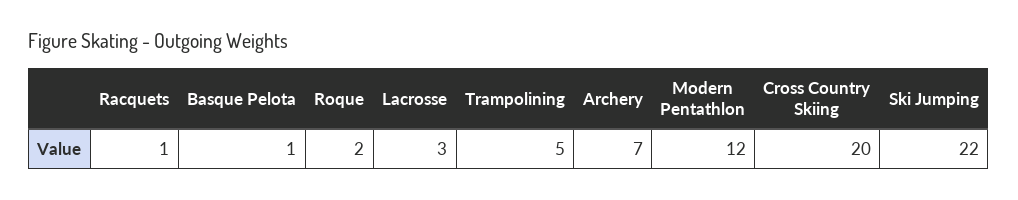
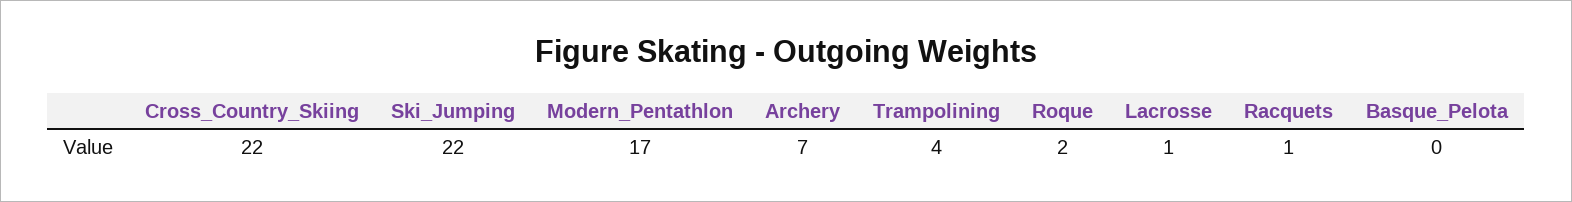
Basque Pelota: 1 -> 0
Lacrosse: 3 -> 1
Trampolining: 5 -> 4
Modern Pentathlon: 12 -> 17
Cross Country Skiing: 20 -> 22

